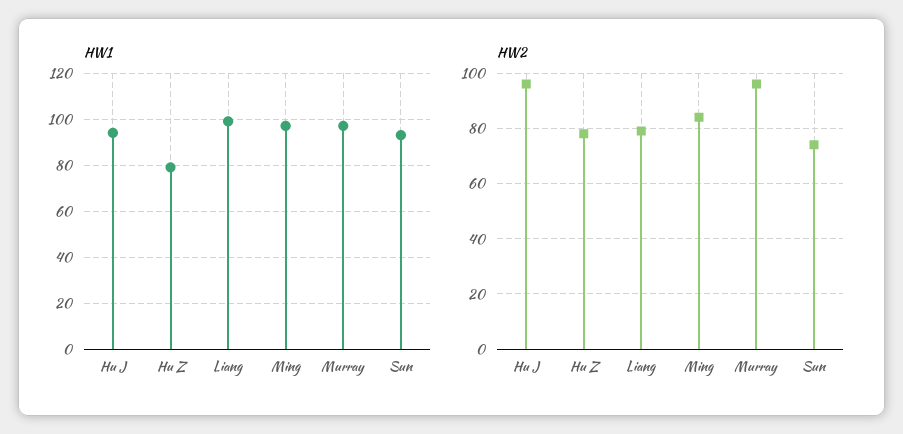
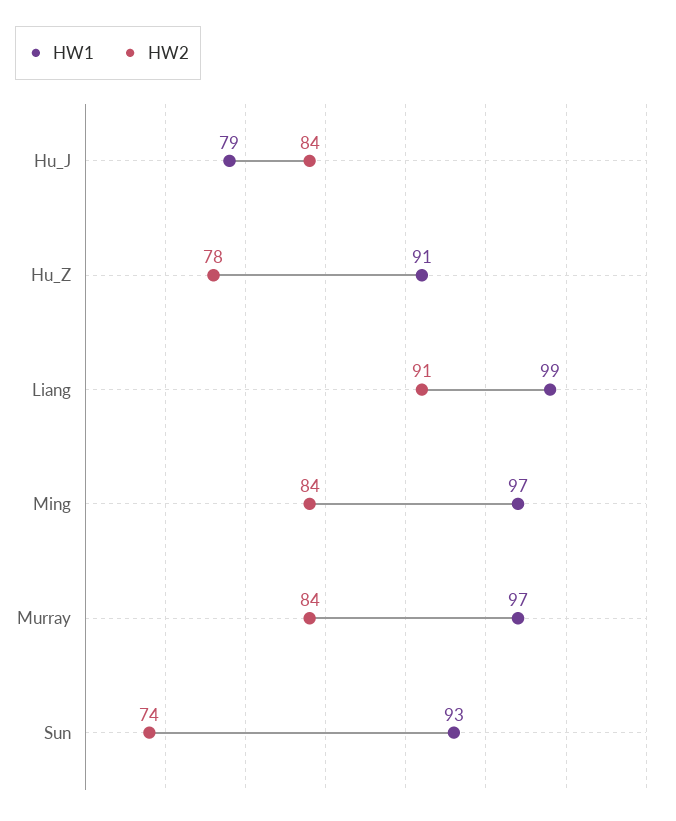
HW1, Hu J: 95 -> 79
HW1, Hu Z: 80 -> 91
HW2, Hu J: 95 -> 84
HW2, Liang: 80 -> 91
HW2, Murray: 95 -> 84

